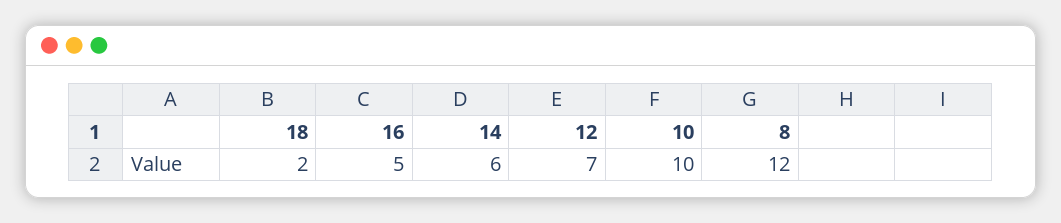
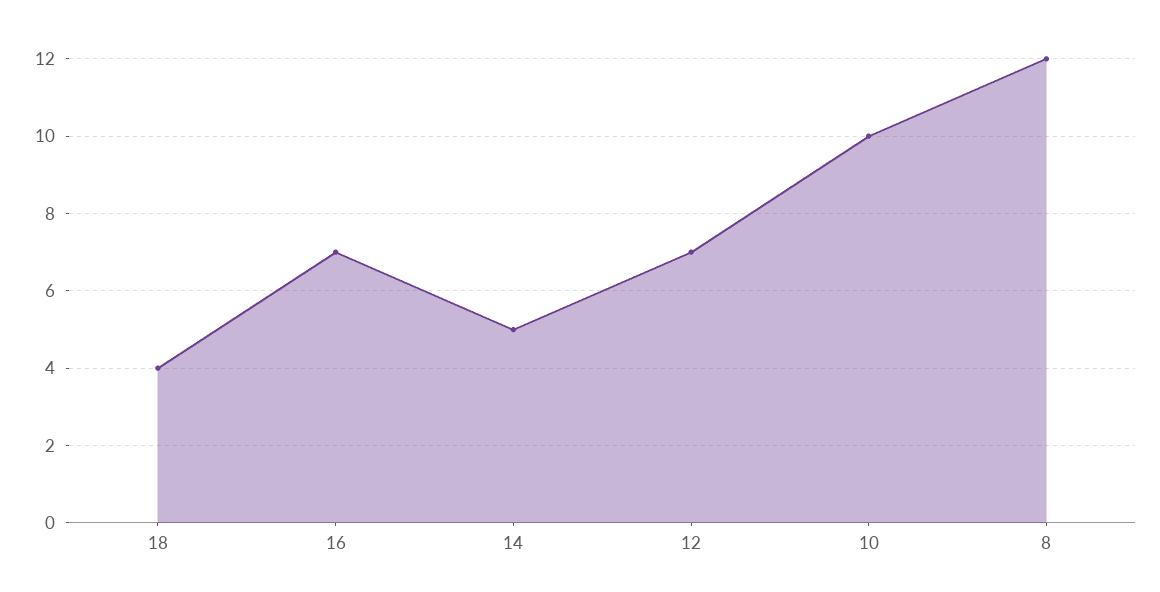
18: 2 -> 4
16: 5 -> 7
14: 6 -> 5

